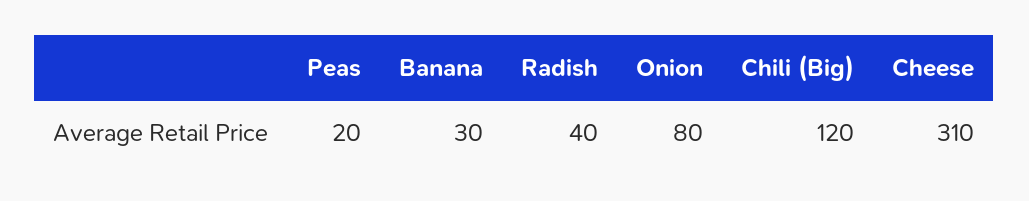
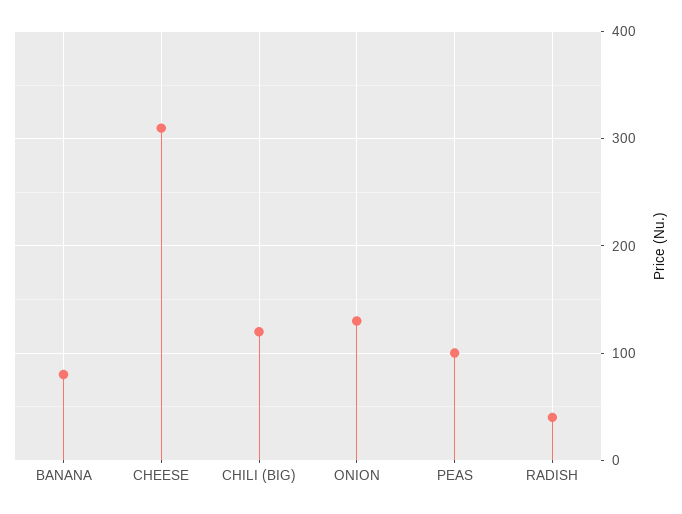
Peas: 20 -> 100
Banana: 30 -> 80
Onion: 80 -> 130

